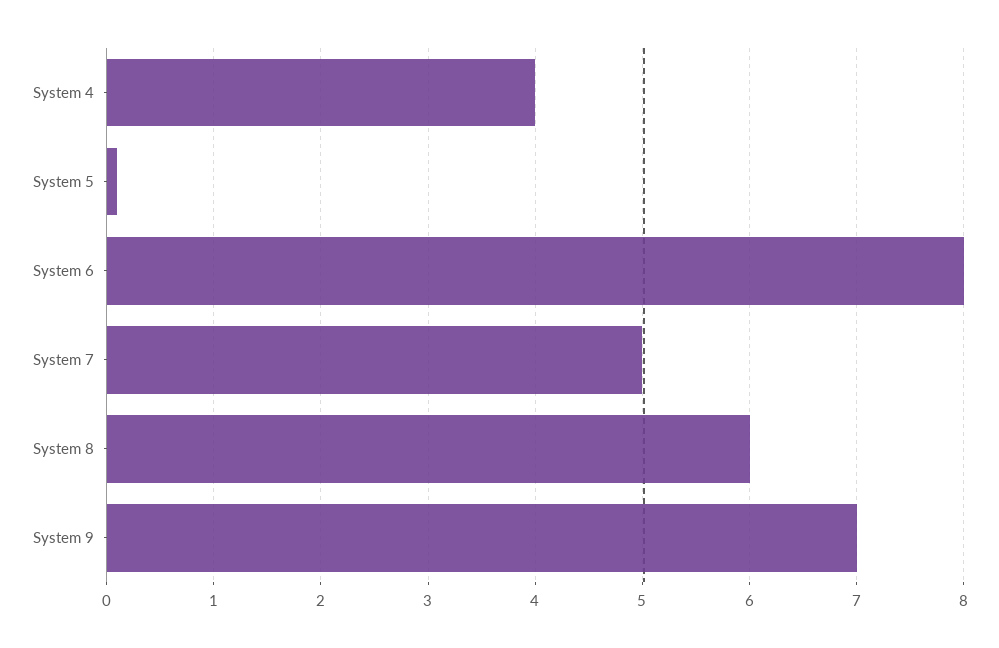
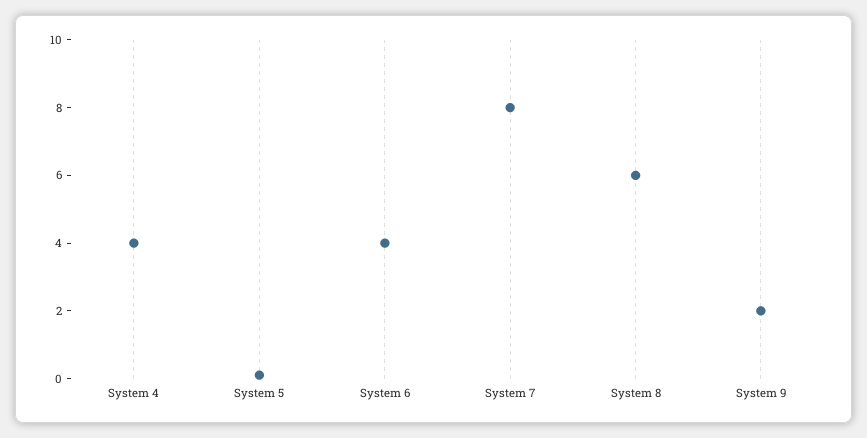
System 6: 8 -> 4
System 7: 5 -> 8
System 9: 7 -> 2

